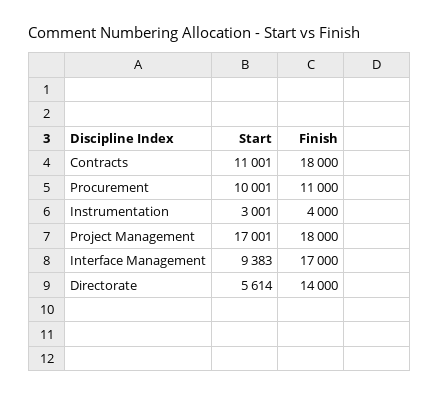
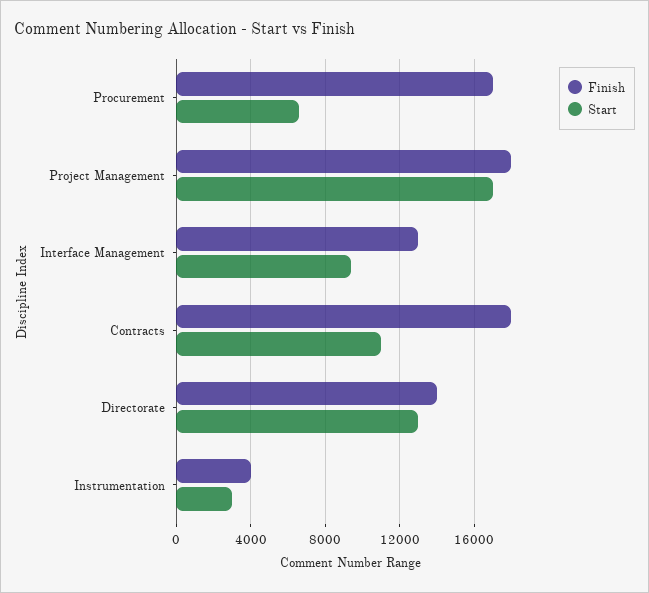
Start, Procurement: 10001 -> 6500
Finish, Procurement: 11000 -> 17000
Finish, Interface Management: 17000 -> 13000
Start, Directorate: 5614 -> 13000

